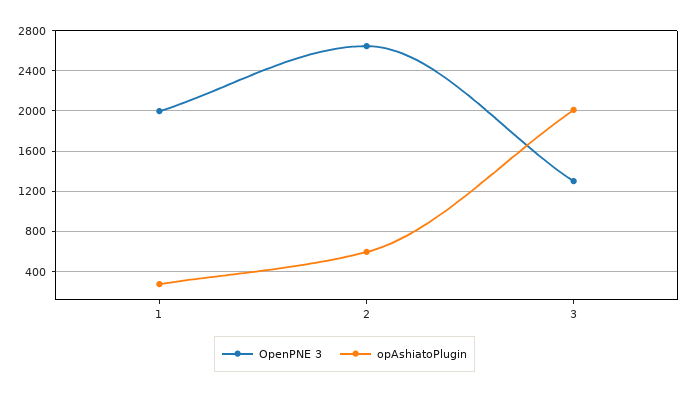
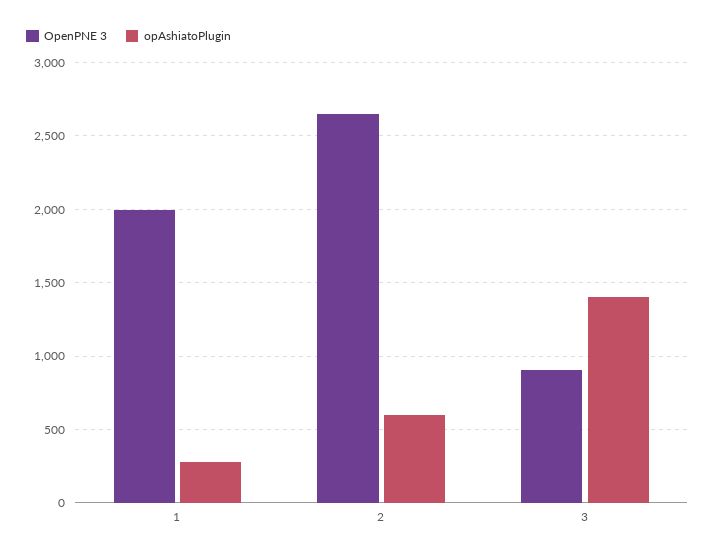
OpenPNE 3, 3: 1300 -> 900
opAshiatoPlugin, 3: 2000 -> 1400

